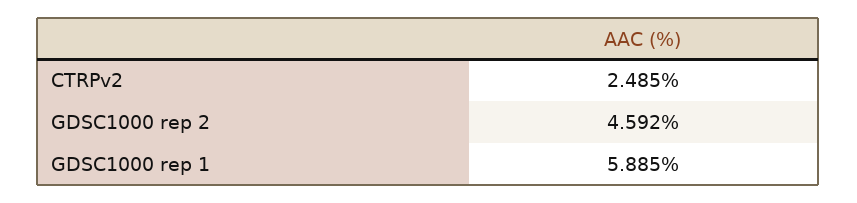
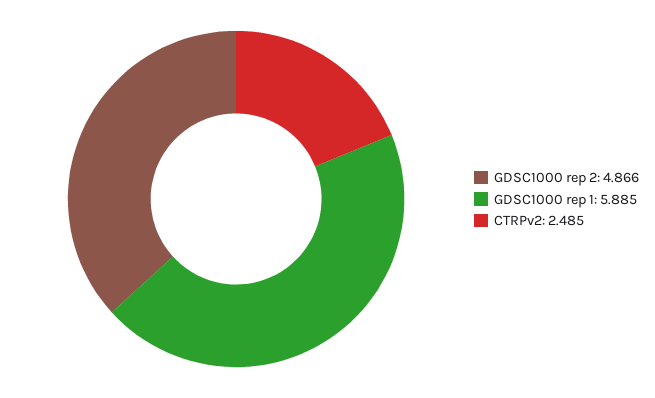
GDSC1000 rep 2: 4.592 -> 4.866

